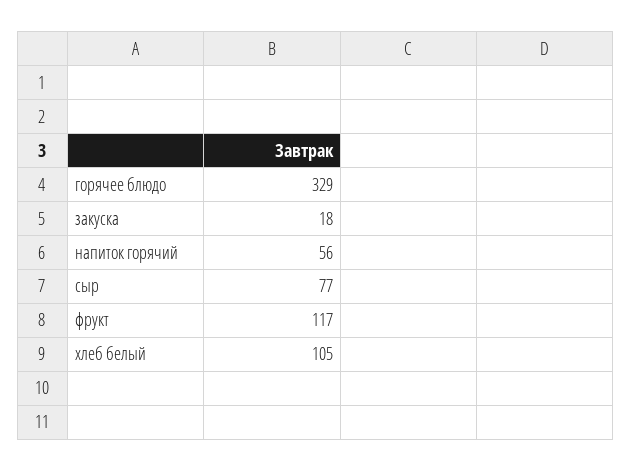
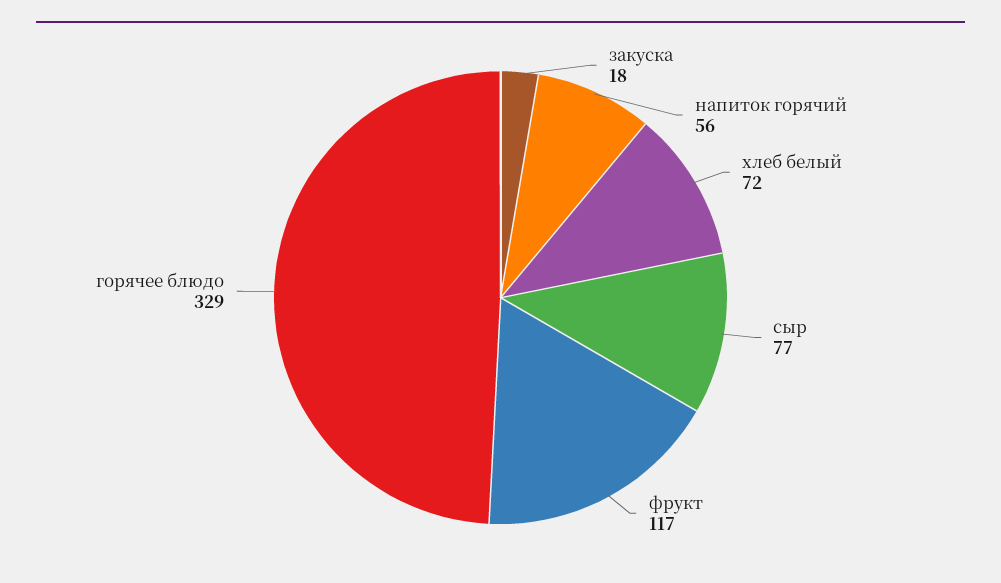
хлеб белый: 105 -> 72

